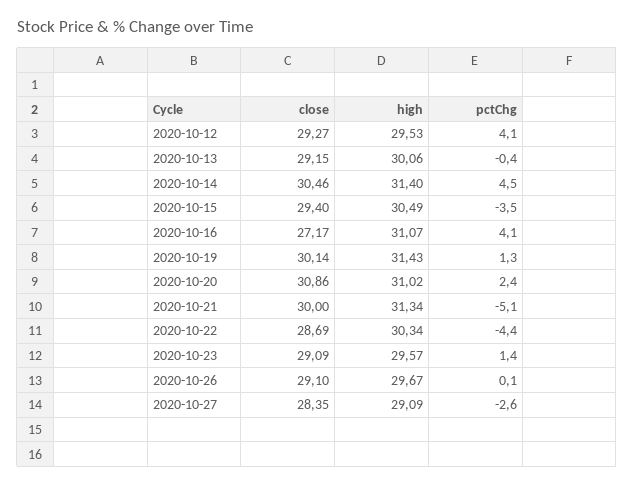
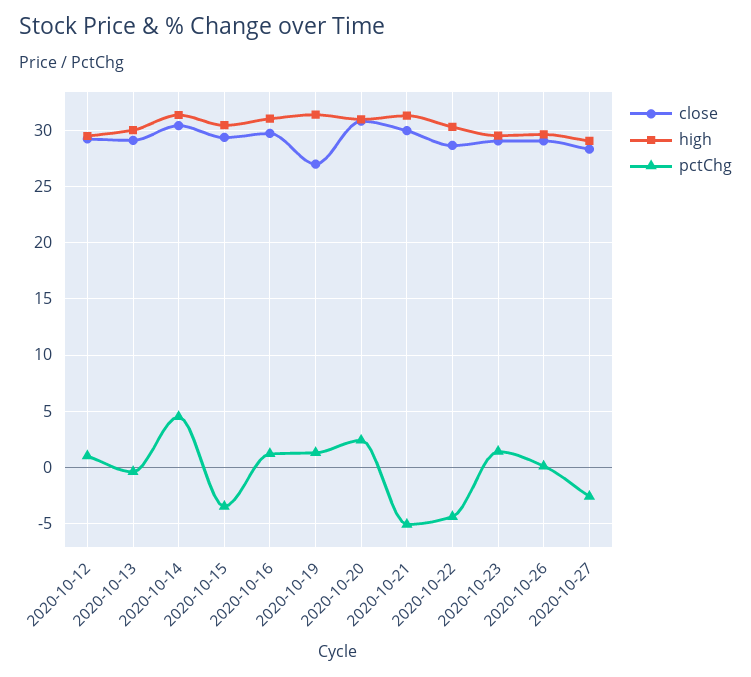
pctChg, 2020-10-12: 4.1 -> 1
close, 2020-10-16: 27.17 -> 30
pctChg, 2020-10-16: 4.1 -> 1
close, 2020-10-19: 30.14 -> 27

